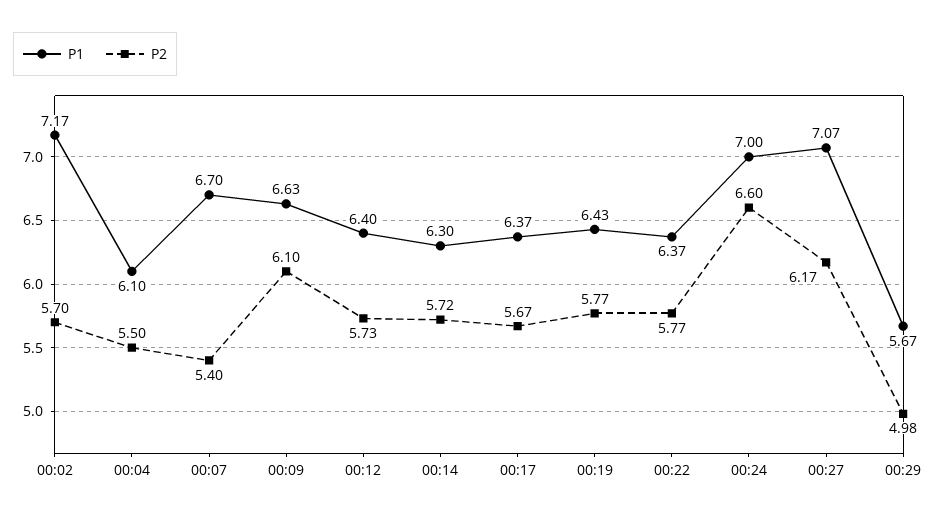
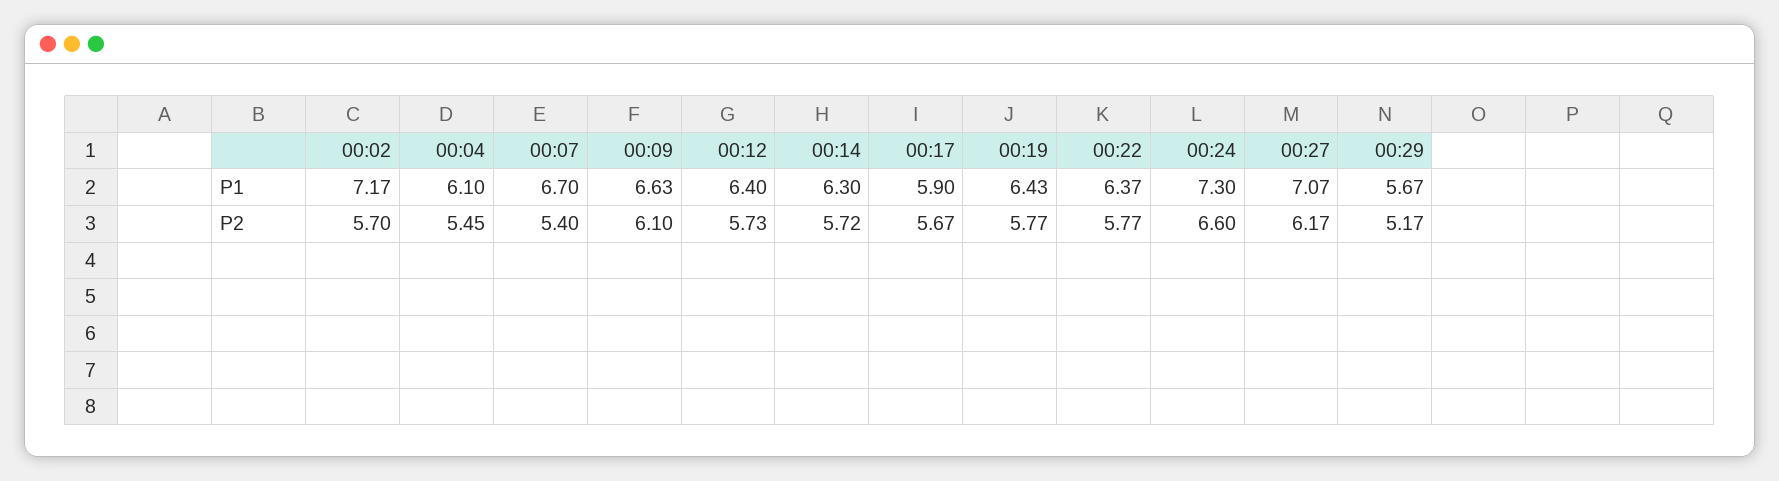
P2, 00:04: 5.5 -> 5.45
P1, 00:17: 6.37 -> 5.9
P1, 00:24: 7 -> 7.3
P2, 00:29: 4.98 -> 5.17

